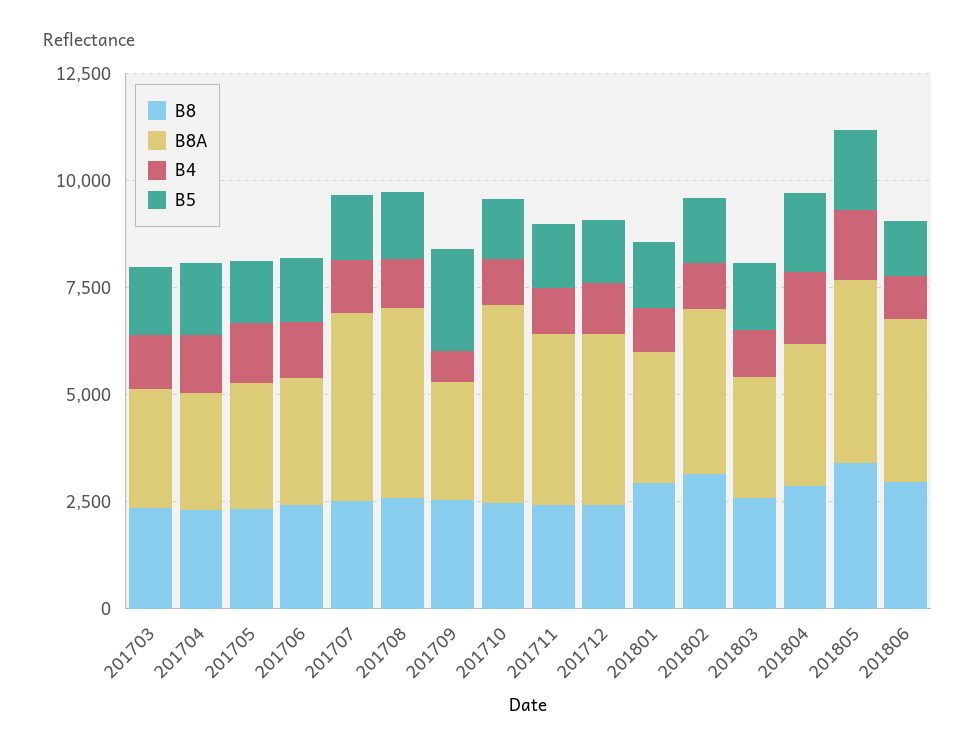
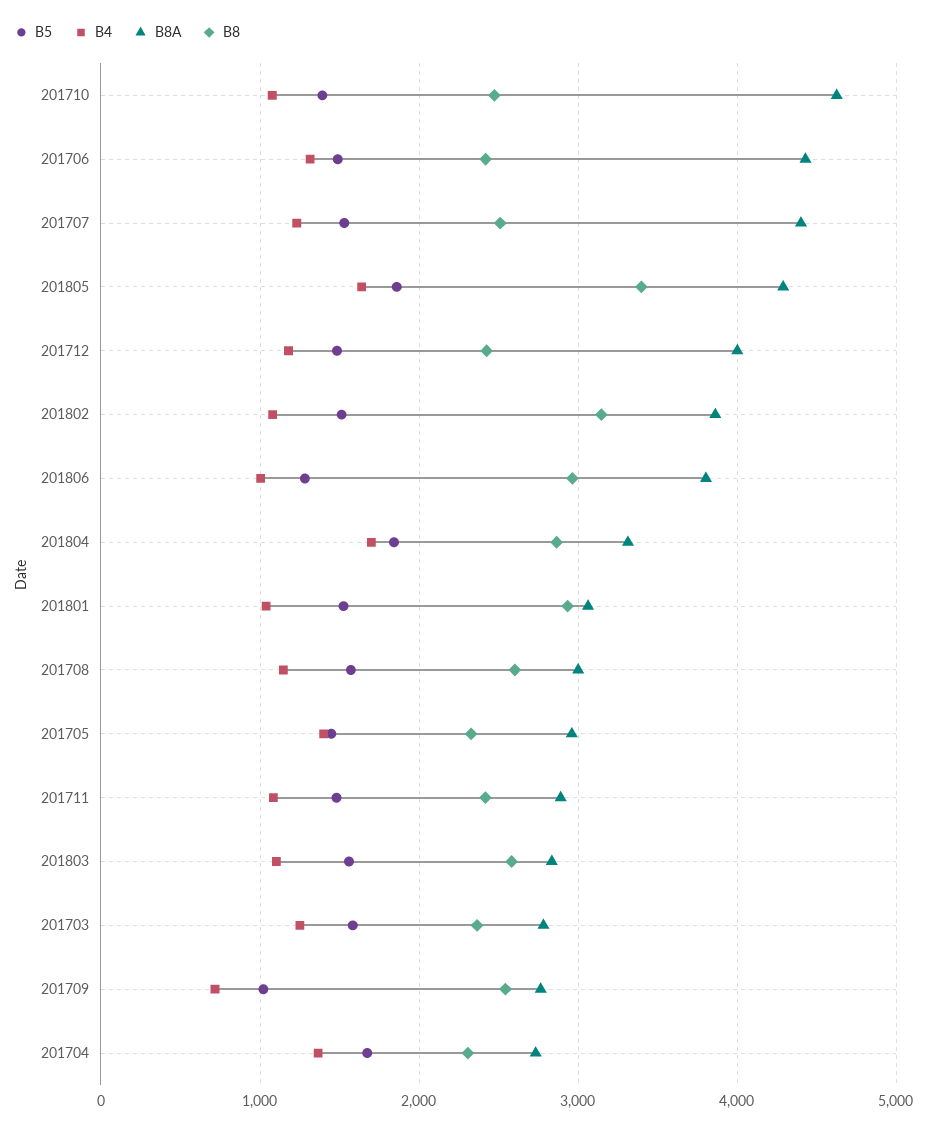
B8A, 201706: 3000 -> 4400
B8A, 201708: 4500 -> 3000
B5, 201709: 2500 -> 1000
B8A, 201711: 4000 -> 2900

